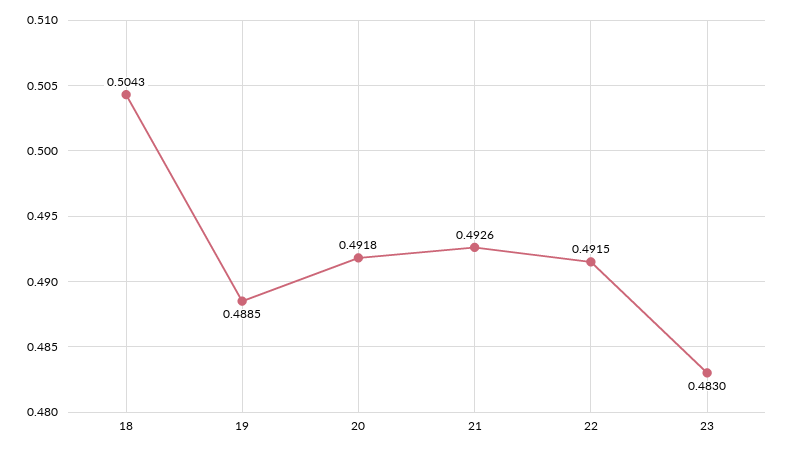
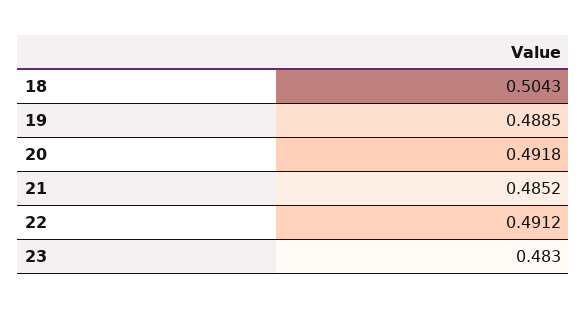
21: 0.4926 -> 0.4852
22: 0.4915 -> 0.4912

